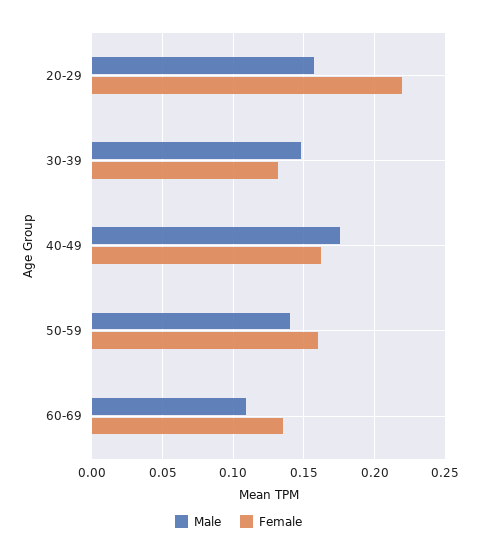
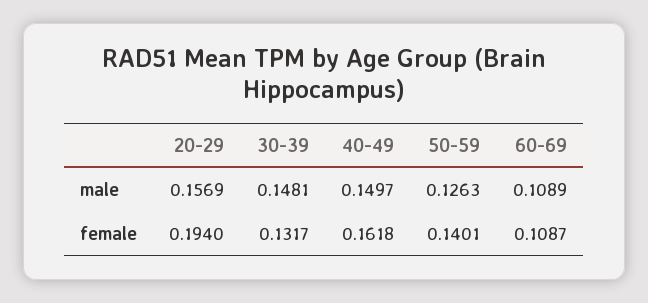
Female, 20-29: 0.22 -> 0.194
Male, 40-49: 0.175 -> 0.1497
Male, 50-59: 0.14 -> 0.1263
Female, 50-59: 0.16 -> 0.1401
Female, 60-69: 0.135 -> 0.1087

